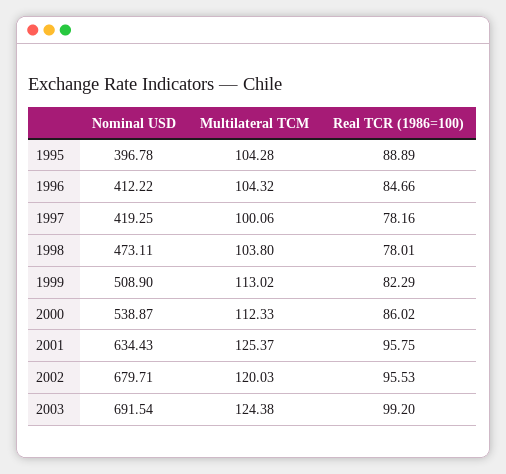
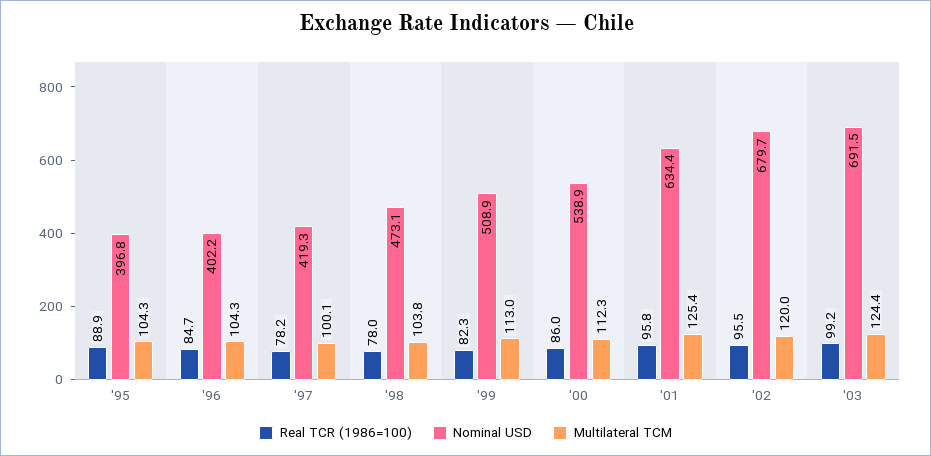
Nominal USD, 1996: 412.22 -> 402.2

